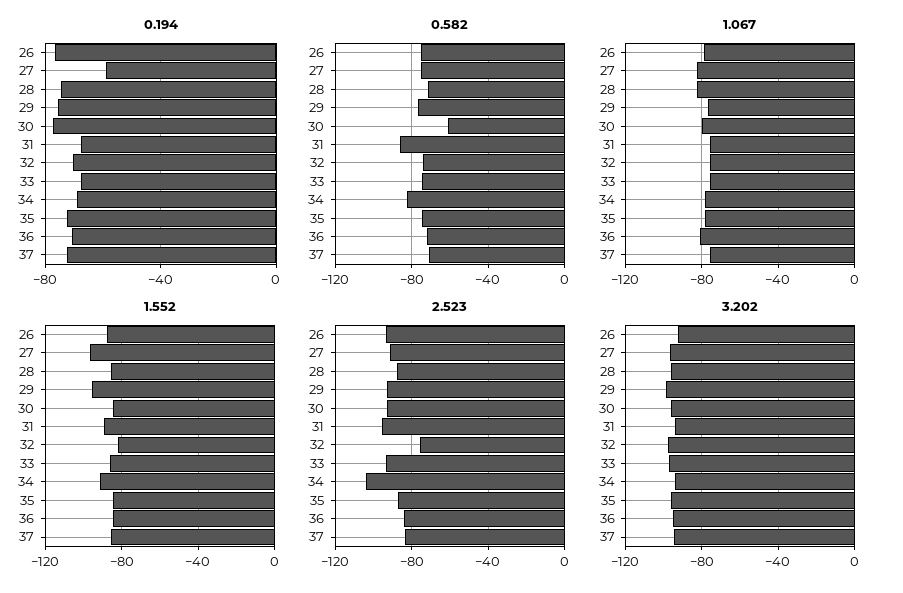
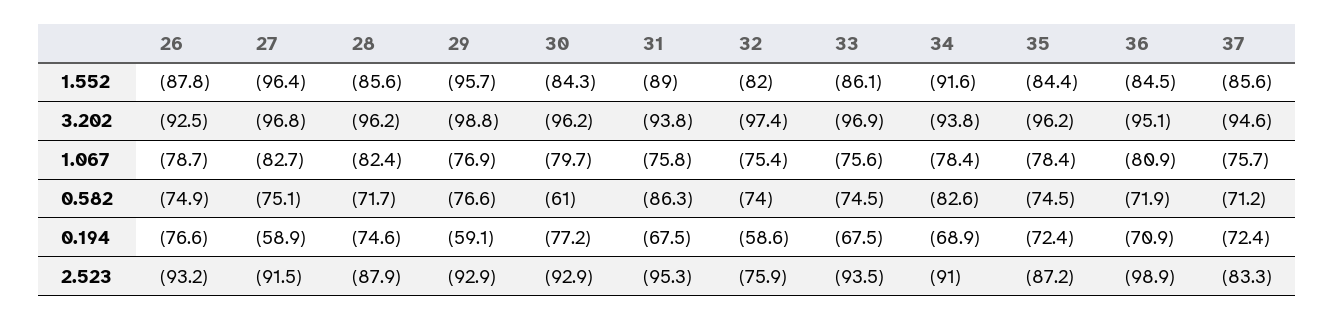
0.194, 29: -75 -> -59.1
0.194, 32: -70 -> -58.6
2.523, 34: -105 -> -91
2.523, 36: -85 -> -98.9

